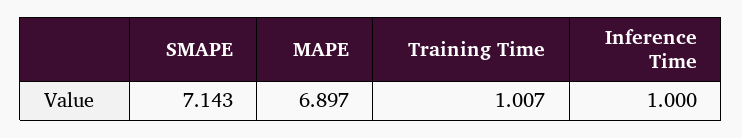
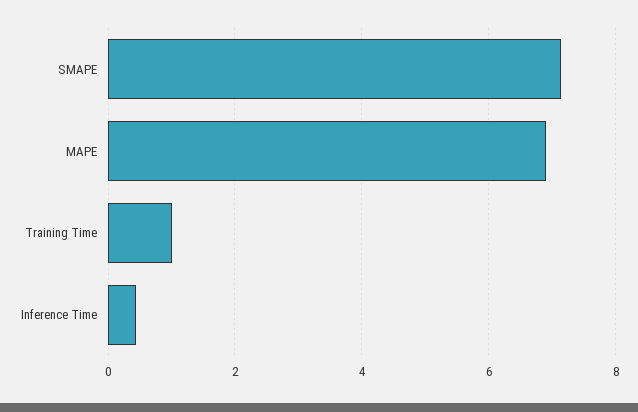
Inference Time: 1 -> 0.4

